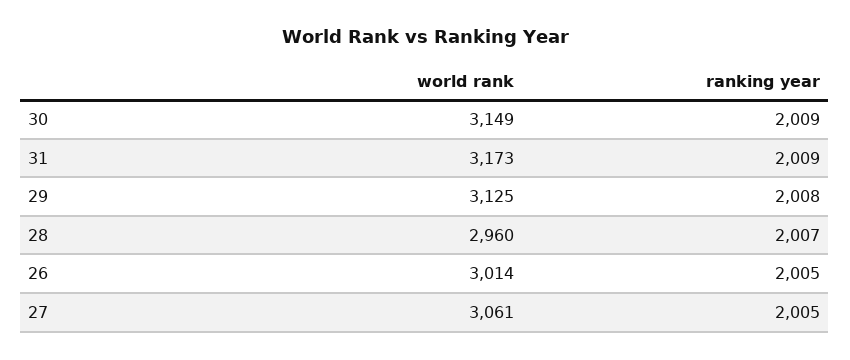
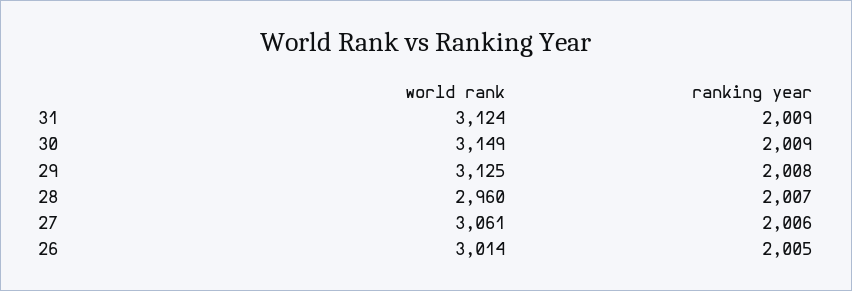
world rank, 31: 3173 -> 3124
ranking year, 27: 2005 -> 2006

